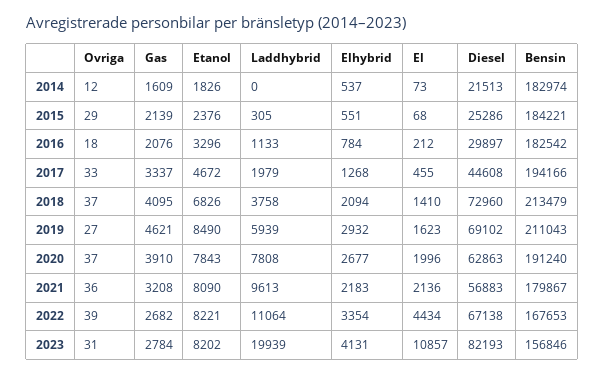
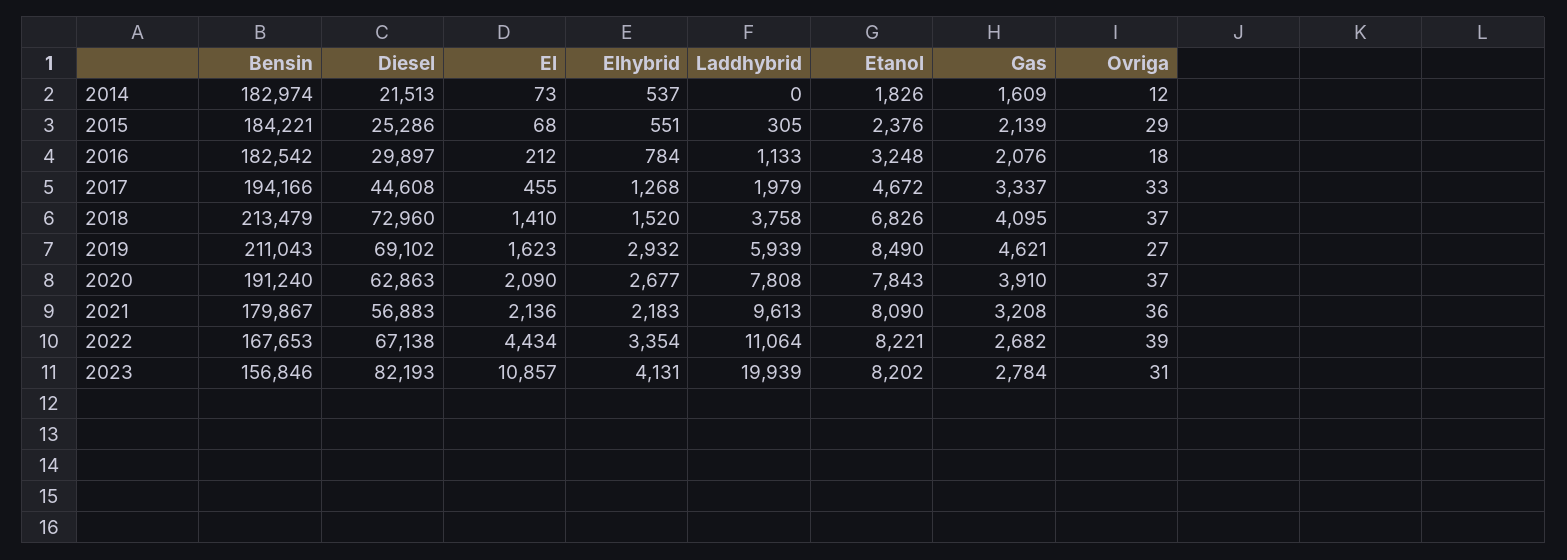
Etanol, 2016: 3296 -> 3248
Elhybrid, 2018: 2094 -> 1520
El, 2020: 1996 -> 2090

